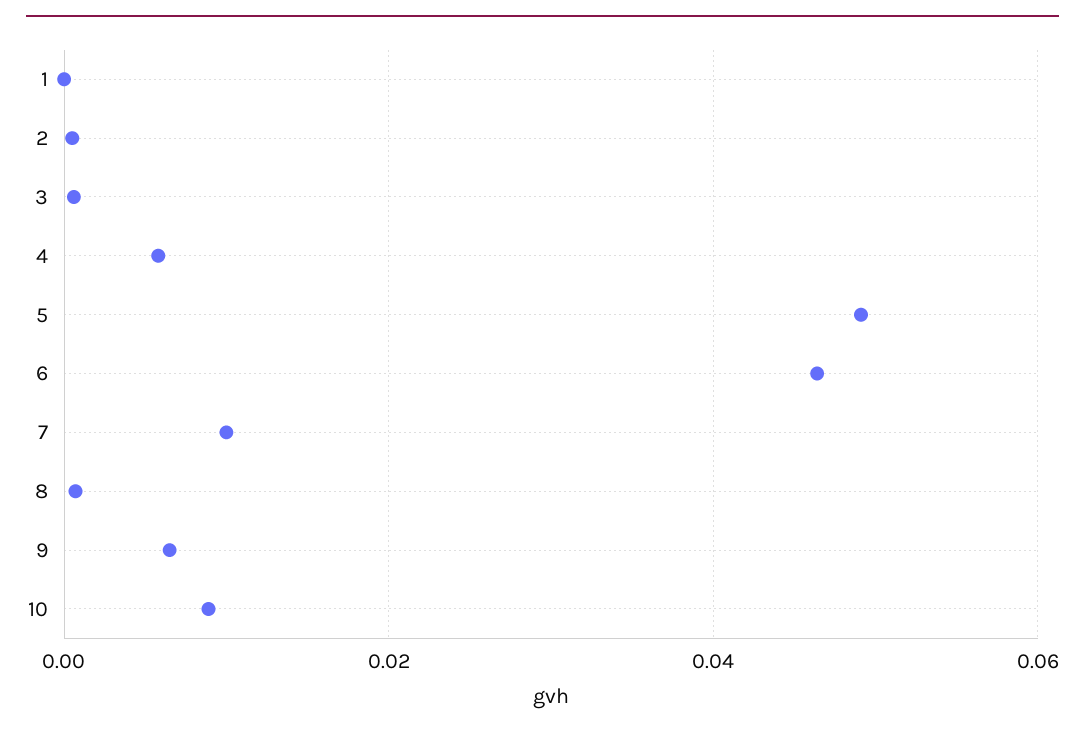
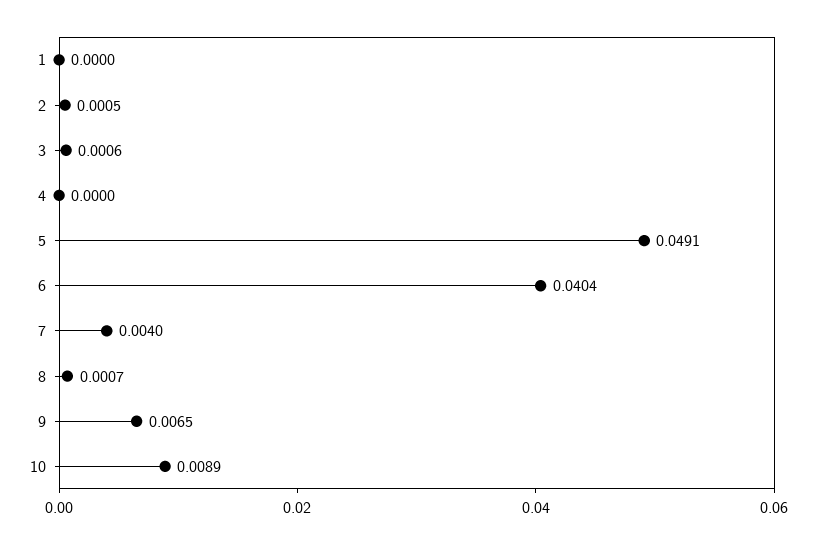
4: 0.006 -> 0
6: 0.046 -> 0.0404
7: 0.01 -> 0.004

